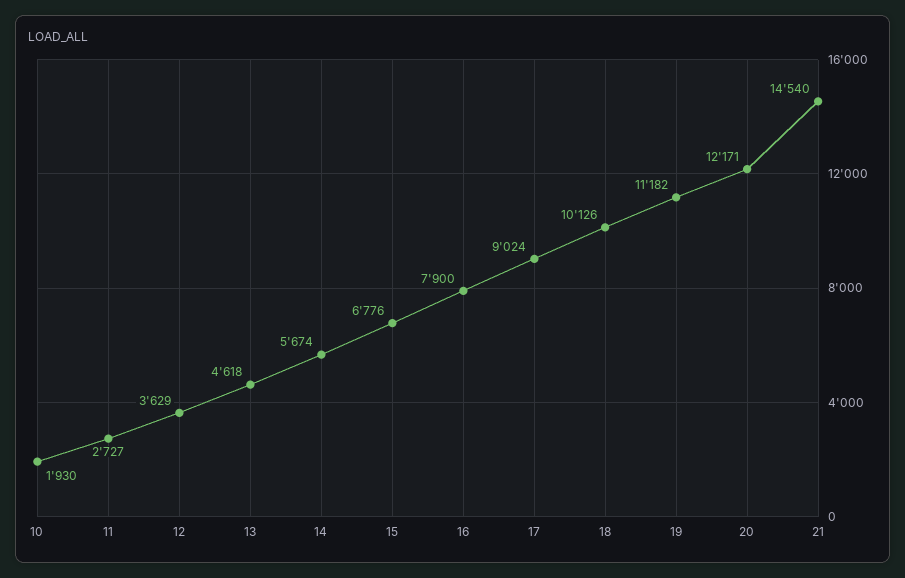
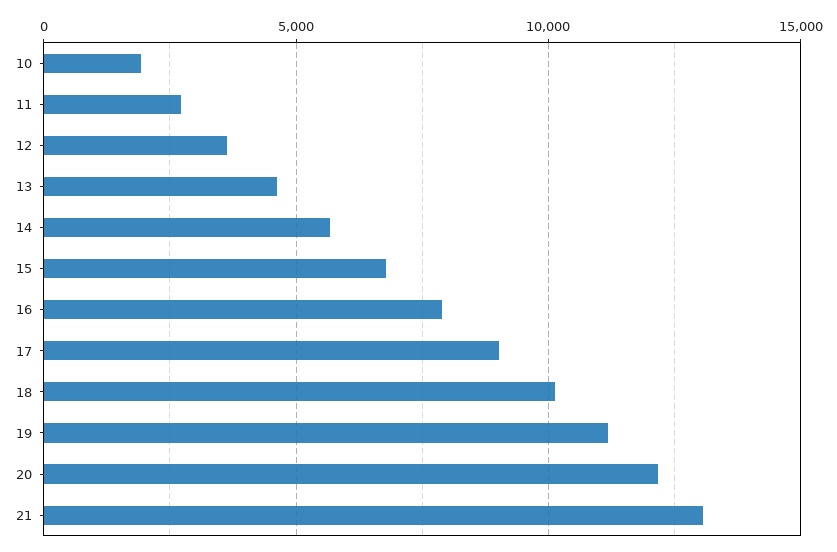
21: 14540 -> 13000

